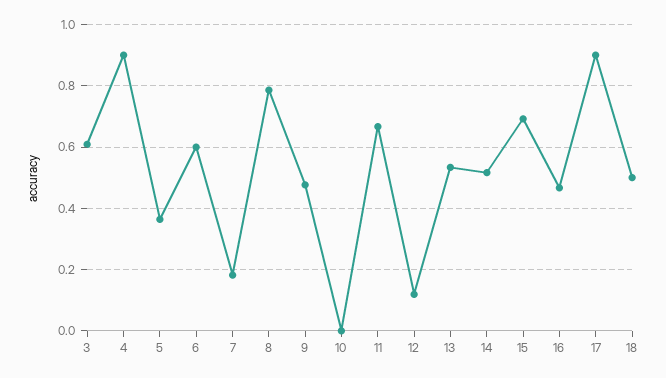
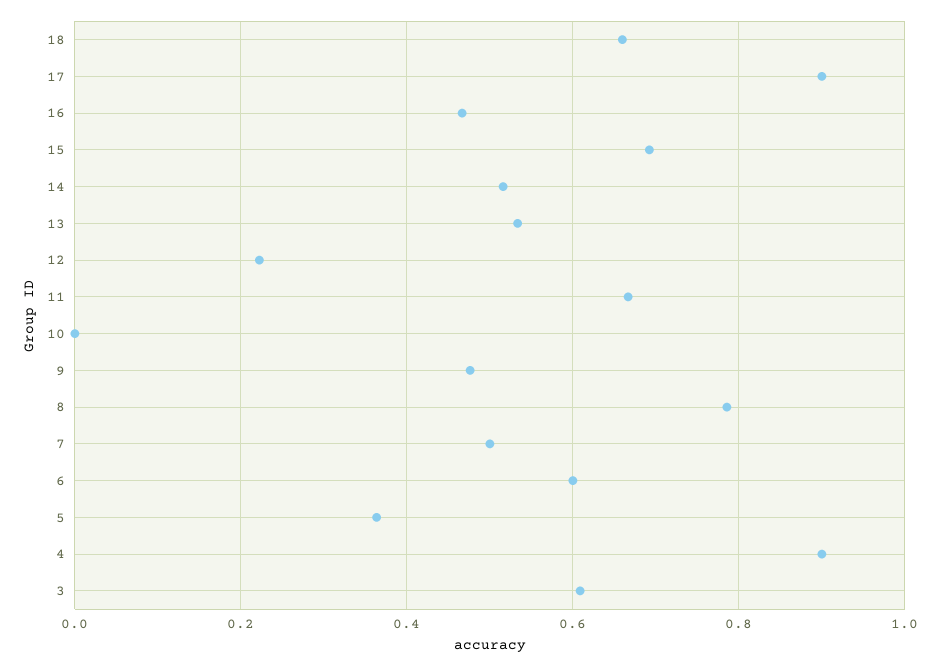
7: 0.18 -> 0.5
12: 0.12 -> 0.22
18: 0.5 -> 0.66

